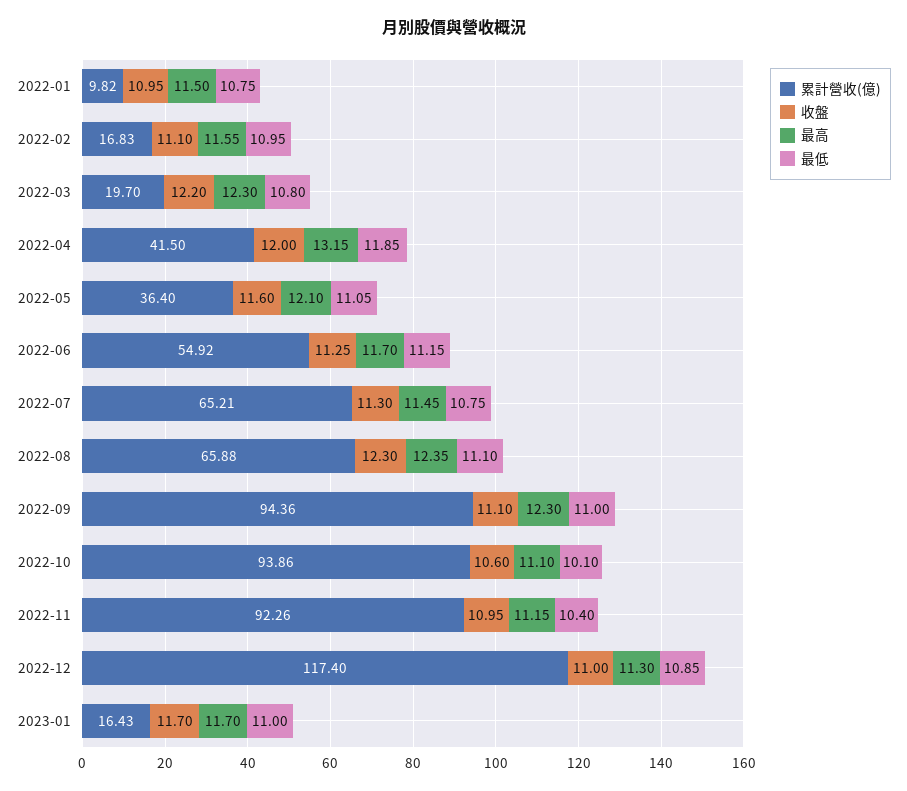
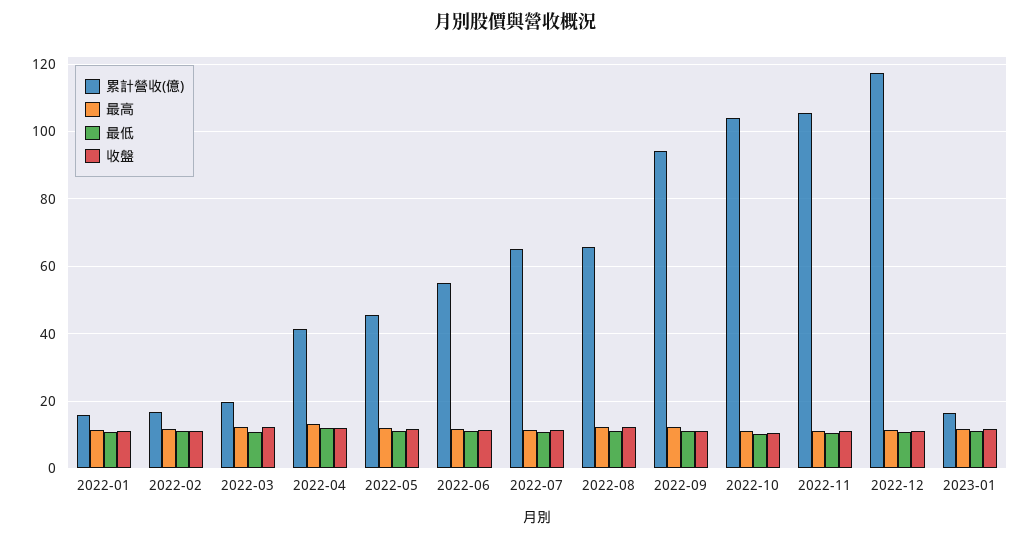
累計營收(億), 2022-01: 9.82 -> 16
累計營收(億), 2022-05: 36.4 -> 46
累計營收(億), 2022-10: 93.86 -> 104
累計營收(億), 2022-11: 92.26 -> 106

